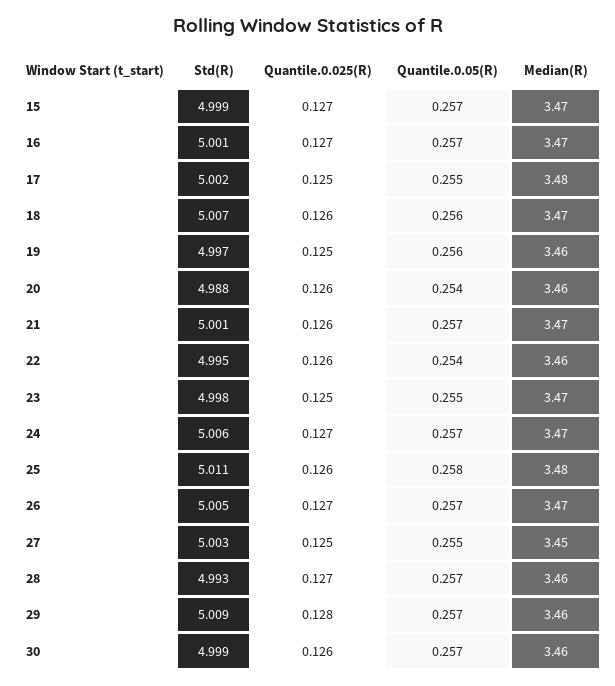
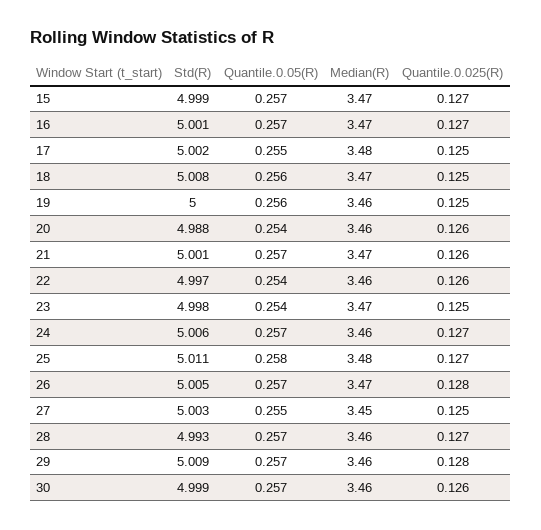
Std(R), 18: 5.007 -> 5.008
Quantile.0.025(R), 18: 0.126 -> 0.125
Std(R), 19: 4.997 -> 5
Std(R), 22: 4.995 -> 4.997
Quantile.0.05(R), 23: 0.255 -> 0.254
Median(R), 24: 3.47 -> 3.46
Quantile.0.025(R), 25: 0.126 -> 0.127
Quantile.0.025(R), 26: 0.127 -> 0.128

